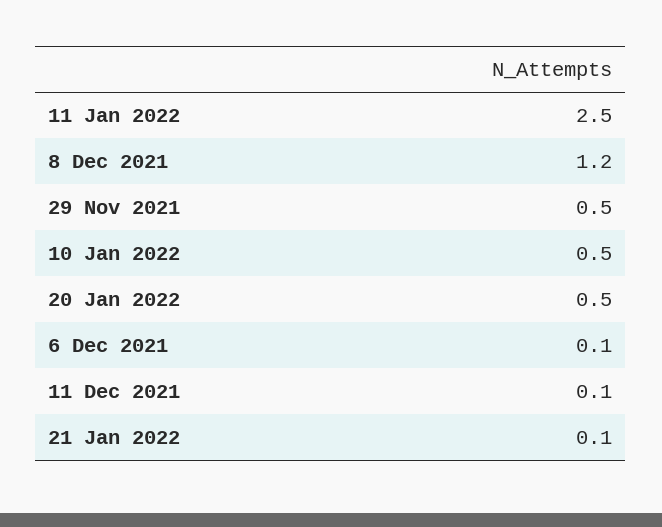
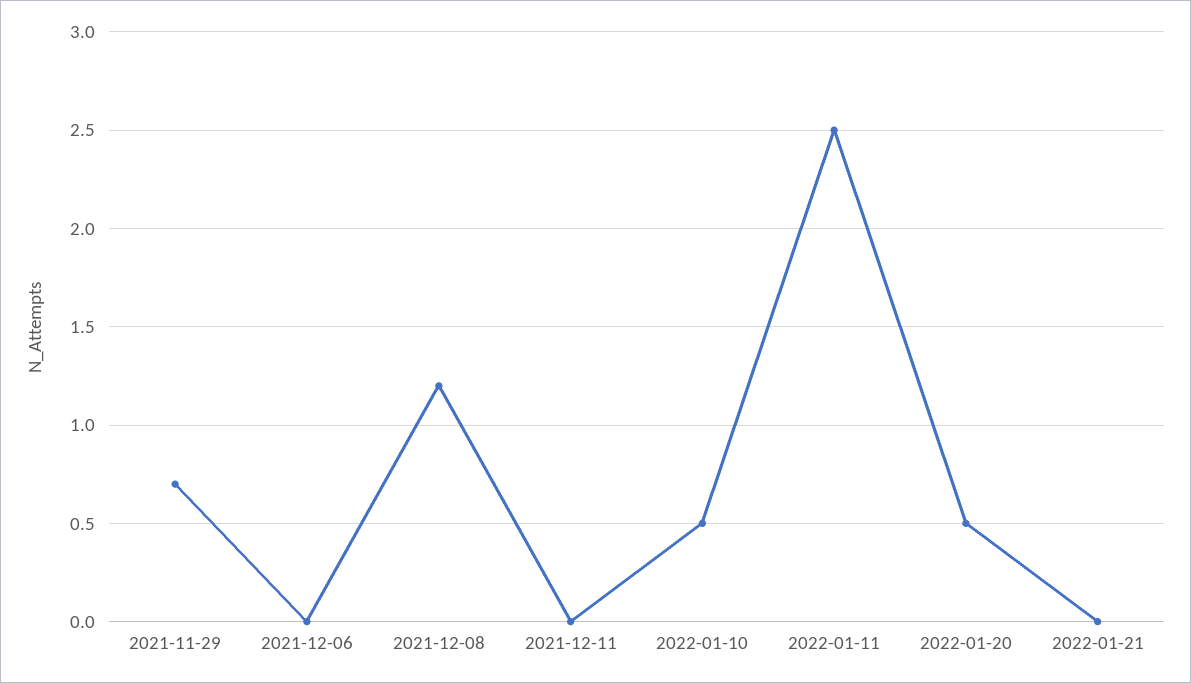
29 Nov 2021: 0.5 -> 0.7
6 Dec 2021: 0.1 -> 0
11 Dec 2021: 0.1 -> 0
21 Jan 2022: 0.1 -> 0

